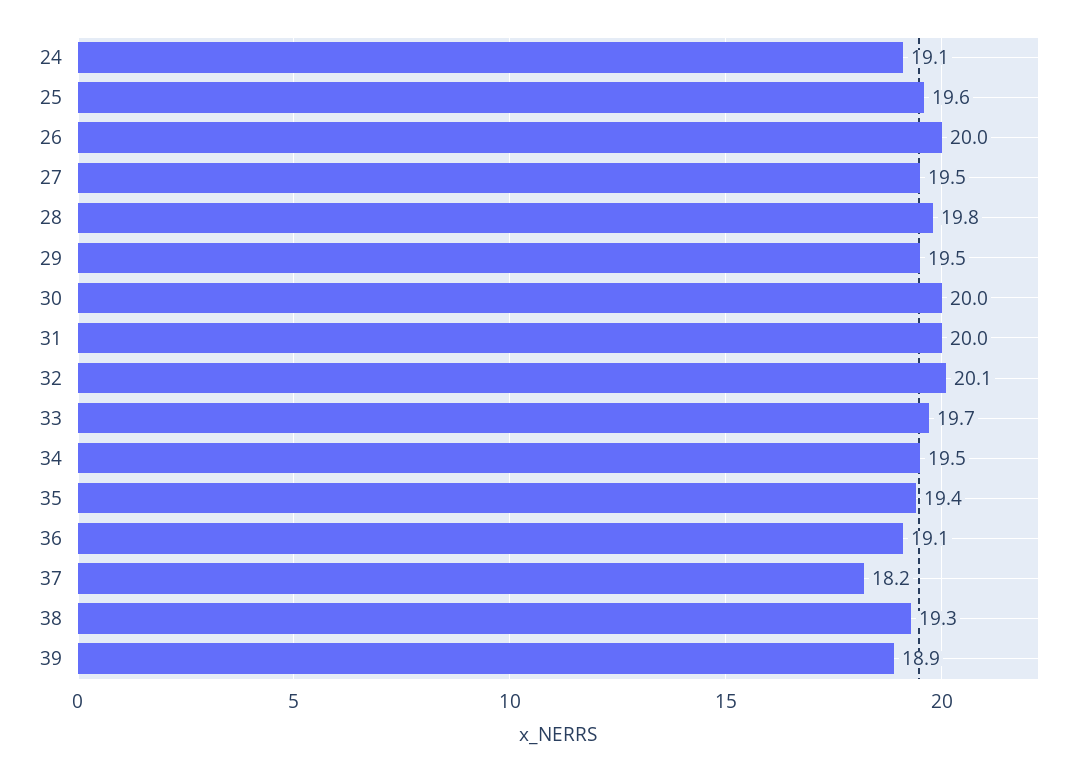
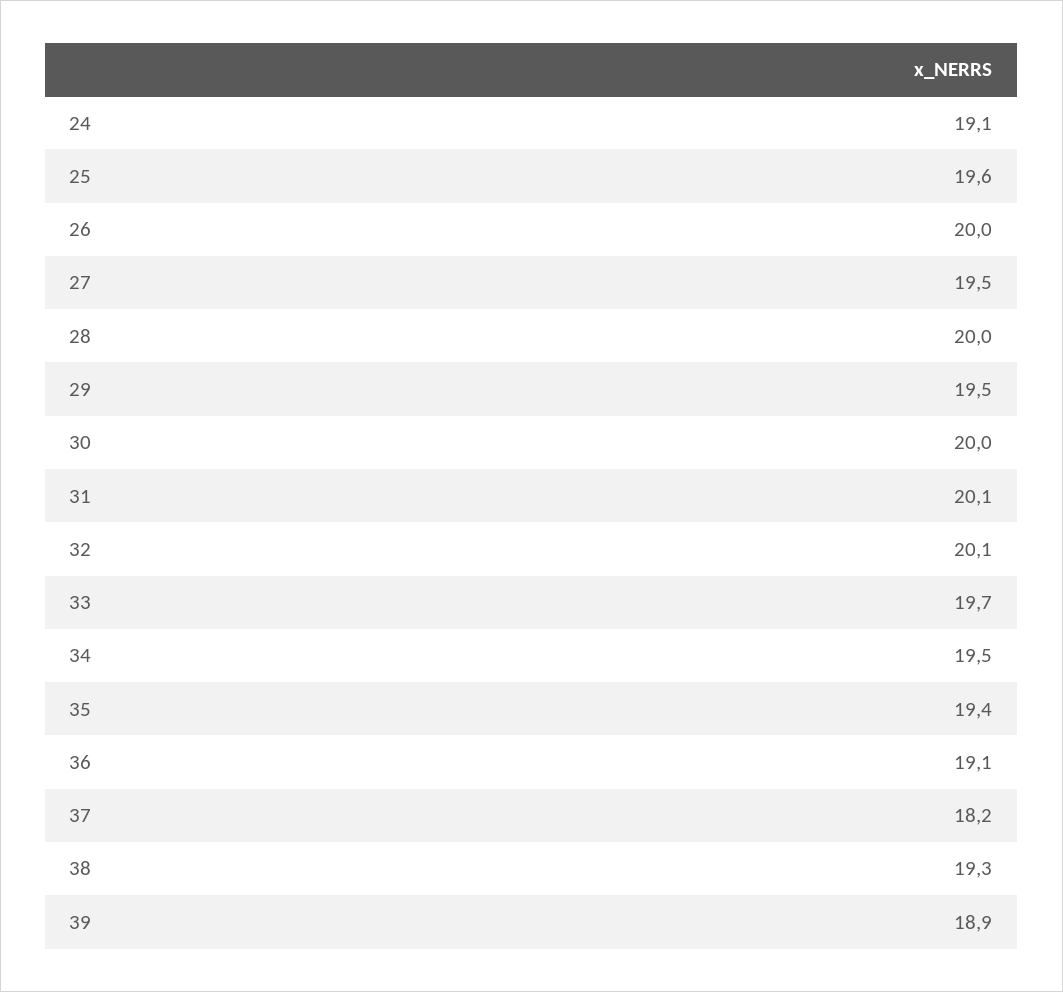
28: 19.8 -> 20
31: 20 -> 20.1

